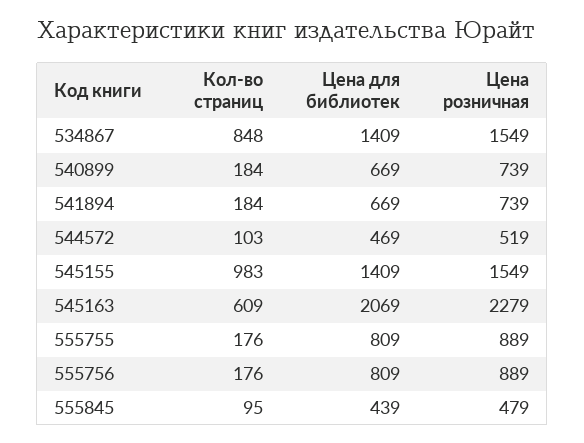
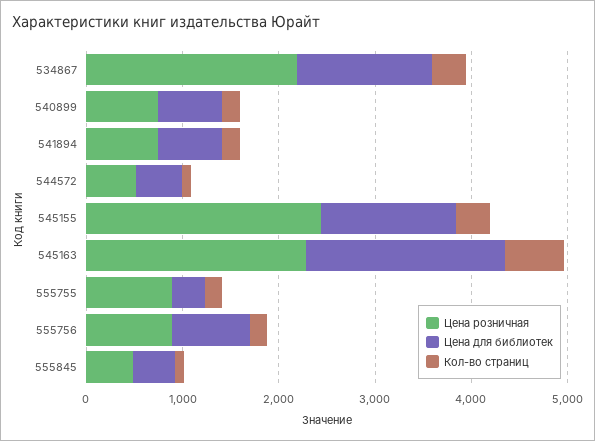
Кол-во страниц, 534867: 848 -> 400
Цена розничная, 534867: 1549 -> 2200
Кол-во страниц, 545155: 983 -> 400
Цена розничная, 545155: 1549 -> 2400
Цена для библиотек, 555755: 809 -> 400

